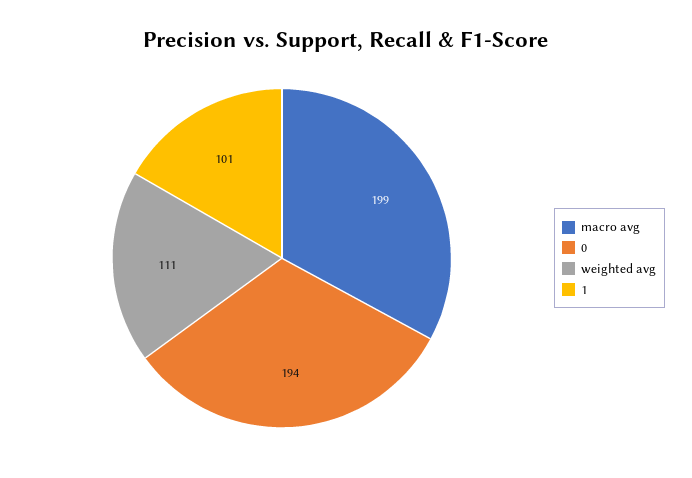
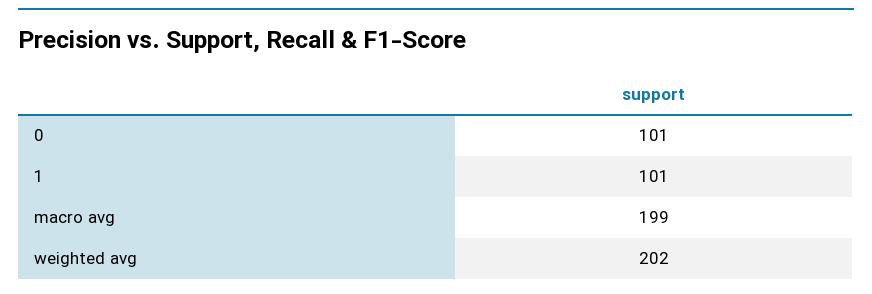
0: 194 -> 101
weighted avg: 111 -> 202

